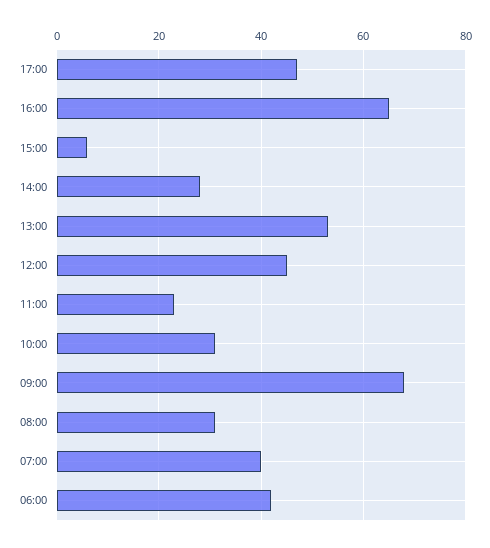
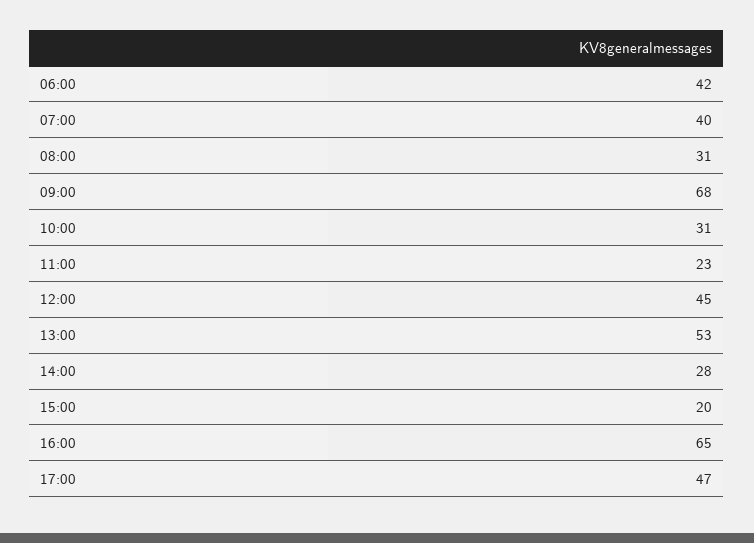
15:00: 5 -> 20

